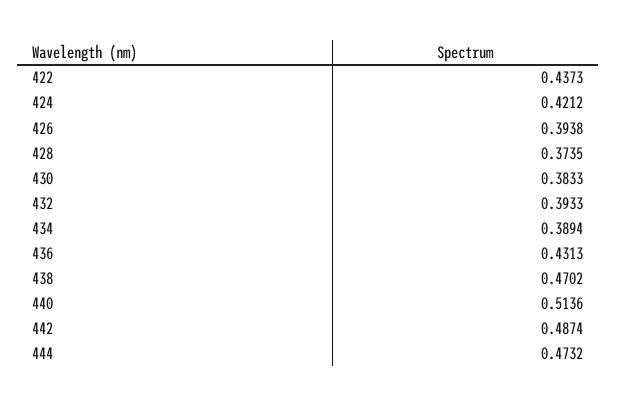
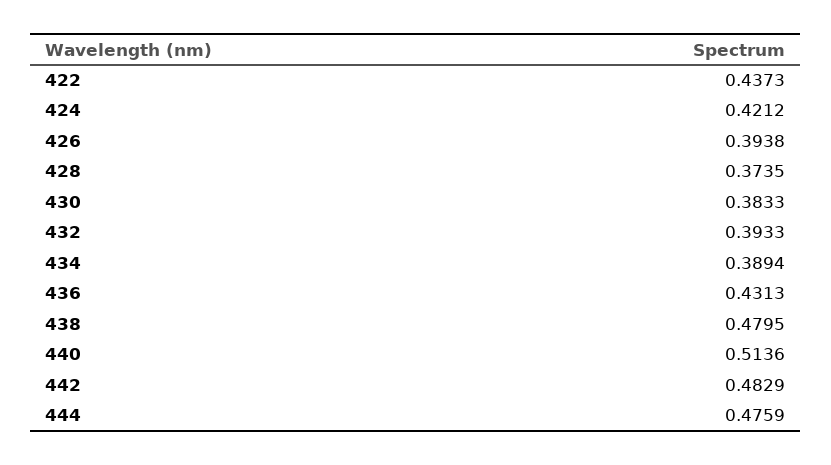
438: 0.4702 -> 0.4795
442: 0.4874 -> 0.4829
444: 0.4732 -> 0.4759

